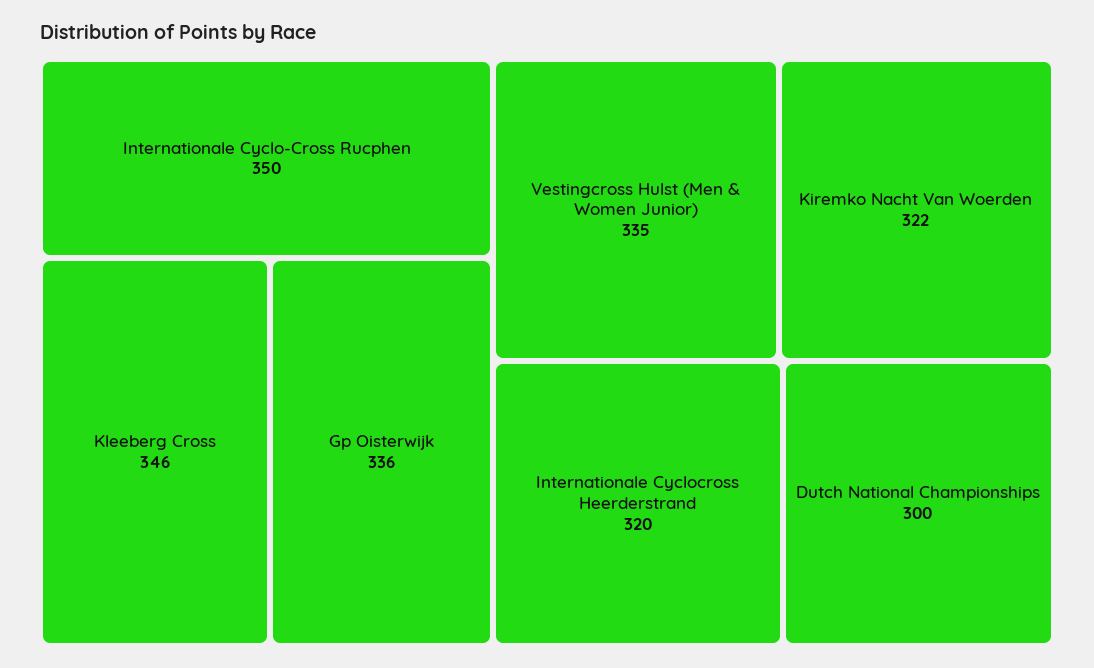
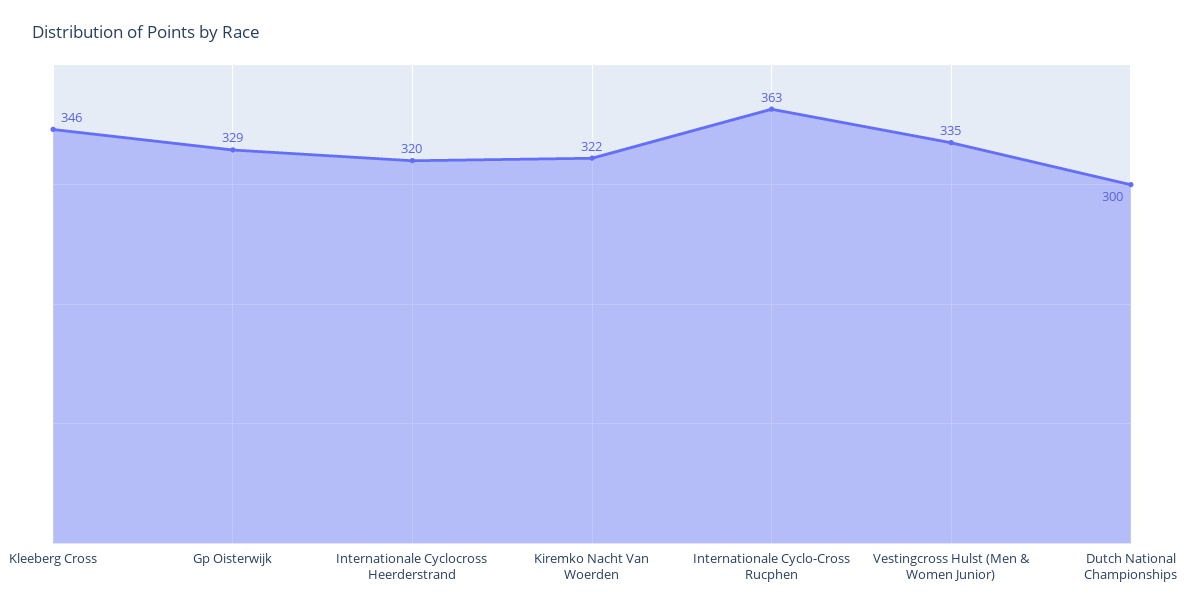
Internationale Cyclo-Cross Rucphen: 350 -> 363
Gp Oisterwijk: 336 -> 329

